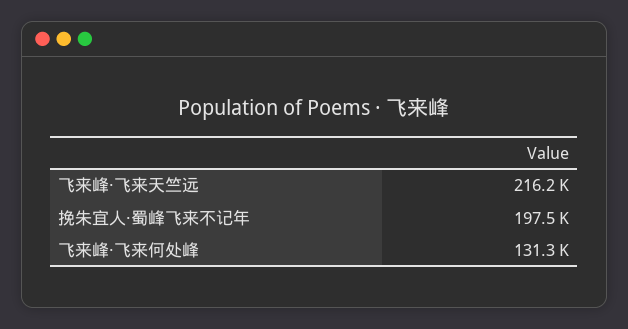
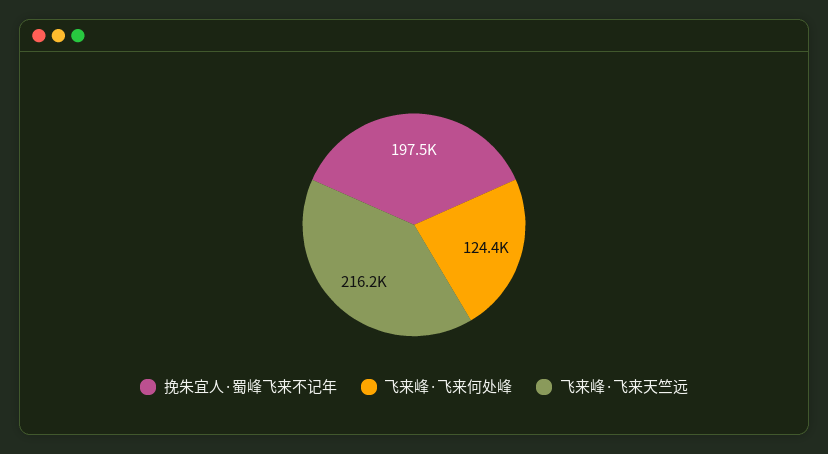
飞来峰·飞来何处峰: 131300 -> 124400

